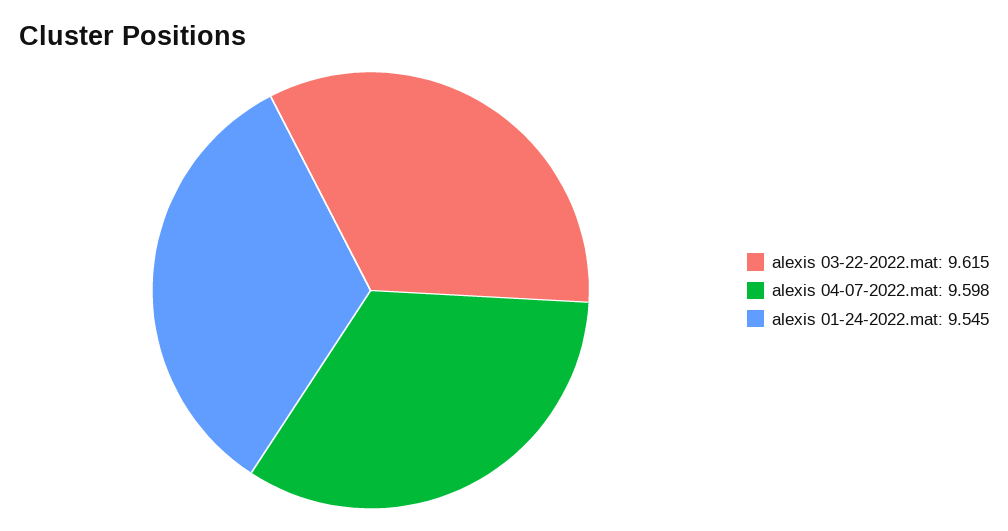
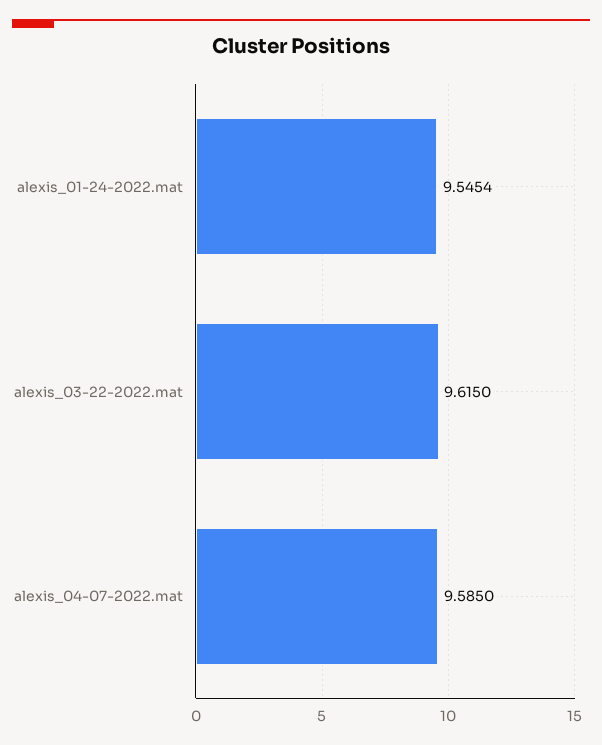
alexis 04-07-2022.mat: 9.598 -> 9.585

